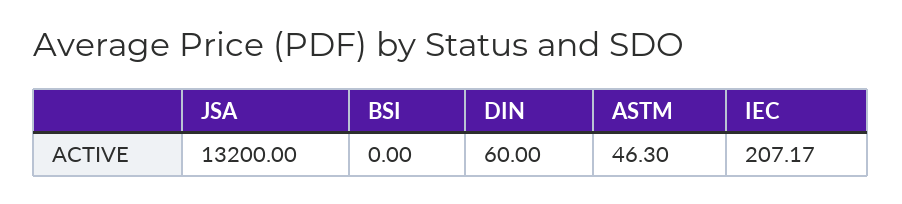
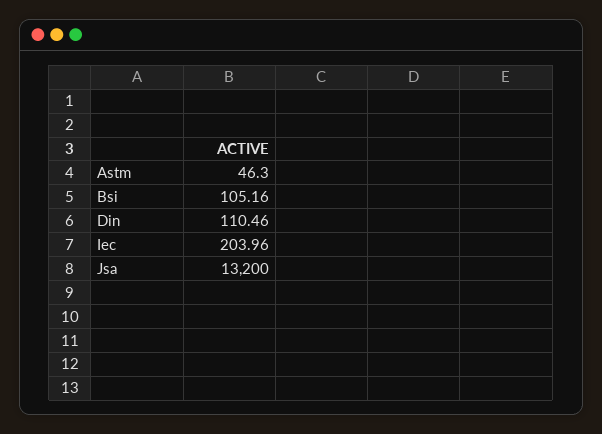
BSI: 0 -> 105.16
DIN: 60 -> 110.46
IEC: 207.17 -> 203.96

